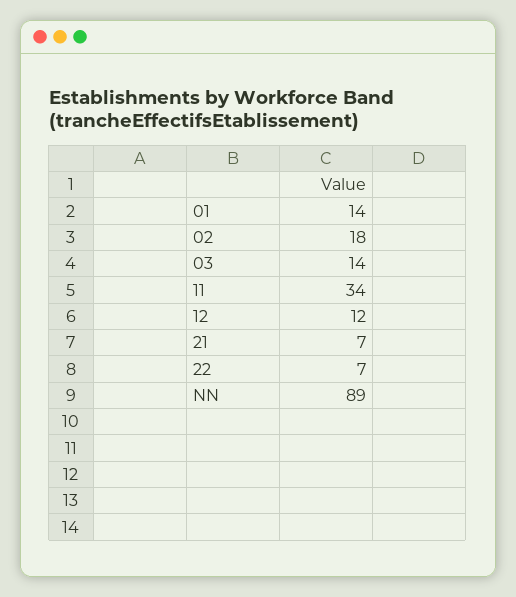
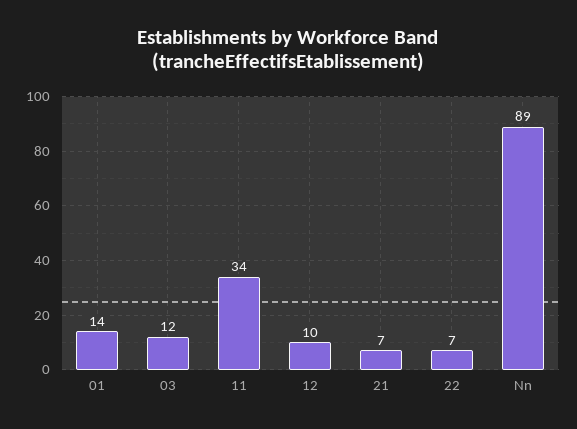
02: 18 -> none
03: 14 -> 12
12: 12 -> 10

